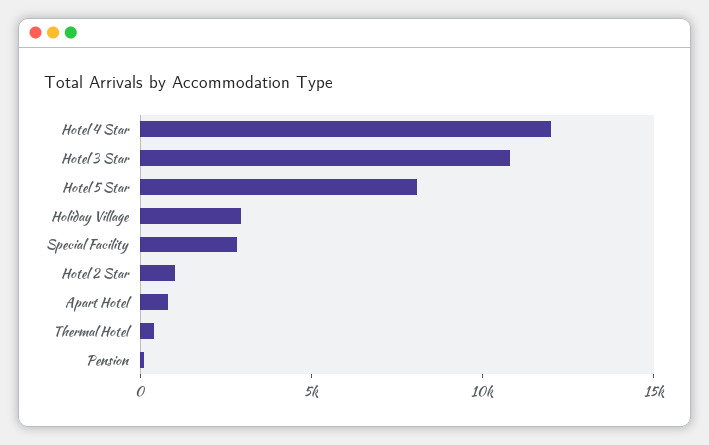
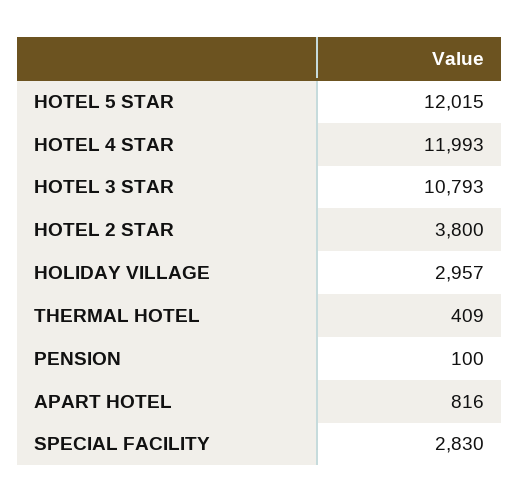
Hotel 5 Star: 8000 -> 12015
Hotel 2 Star: 1000 -> 3800

